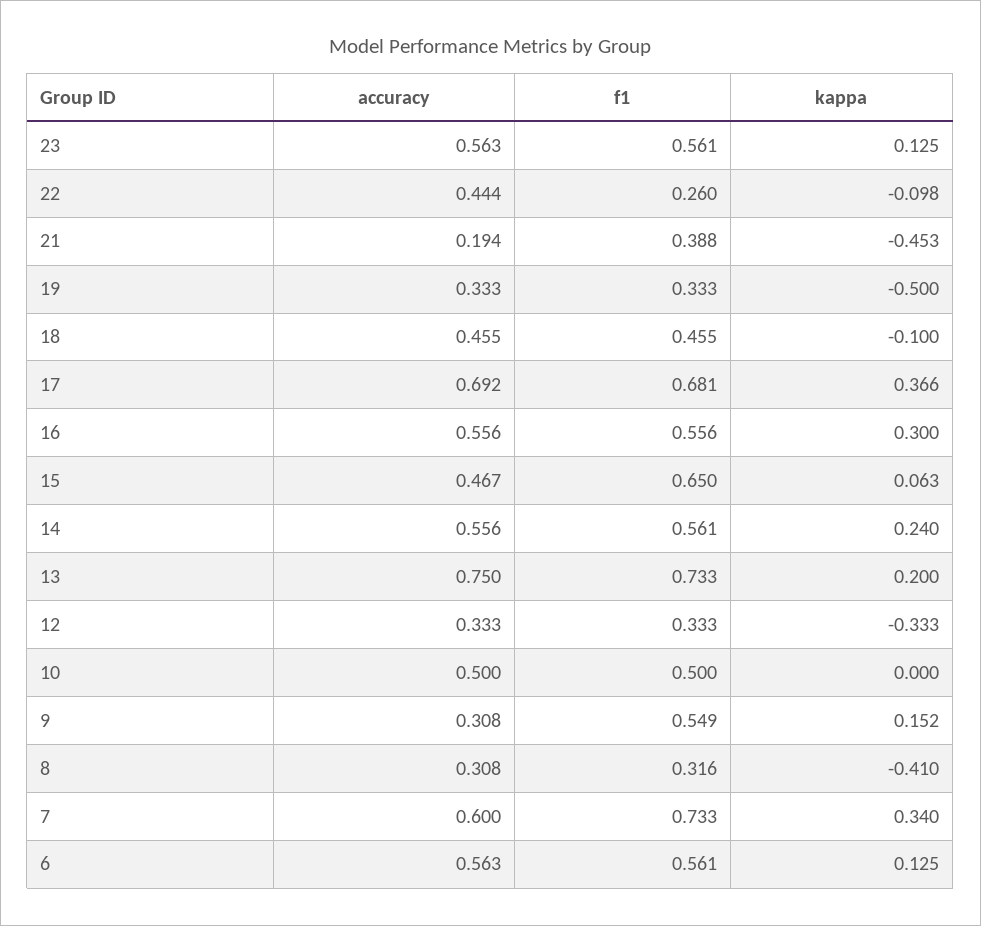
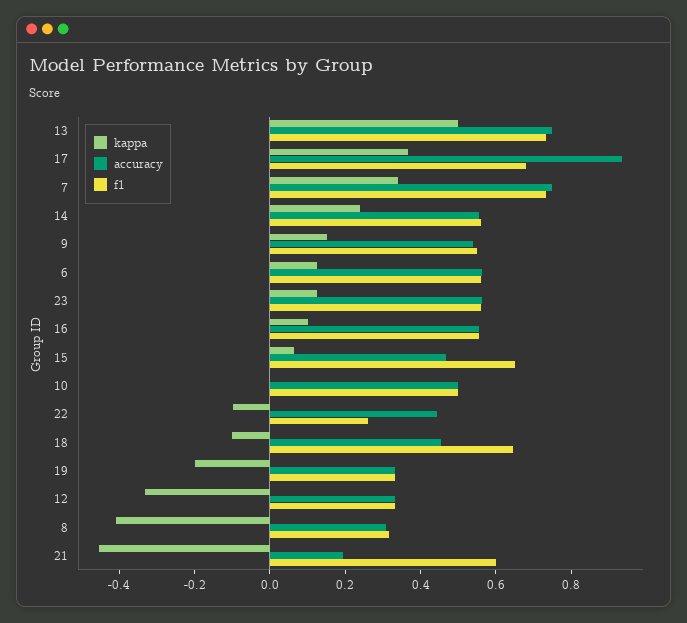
f1, 21: 0.388 -> 0.6
kappa, 19: -0.5 -> -0.2
f1, 18: 0.455 -> 0.65
accuracy, 17: 0.692 -> 0.95
kappa, 16: 0.3 -> 0.1
kappa, 13: 0.2 -> 0.5
accuracy, 9: 0.308 -> 0.55
accuracy, 7: 0.6 -> 0.75

